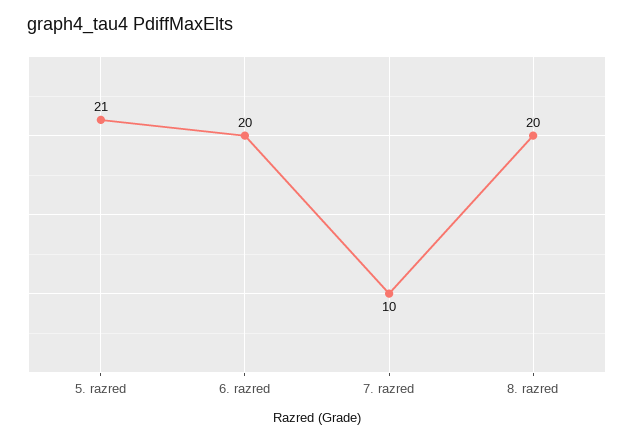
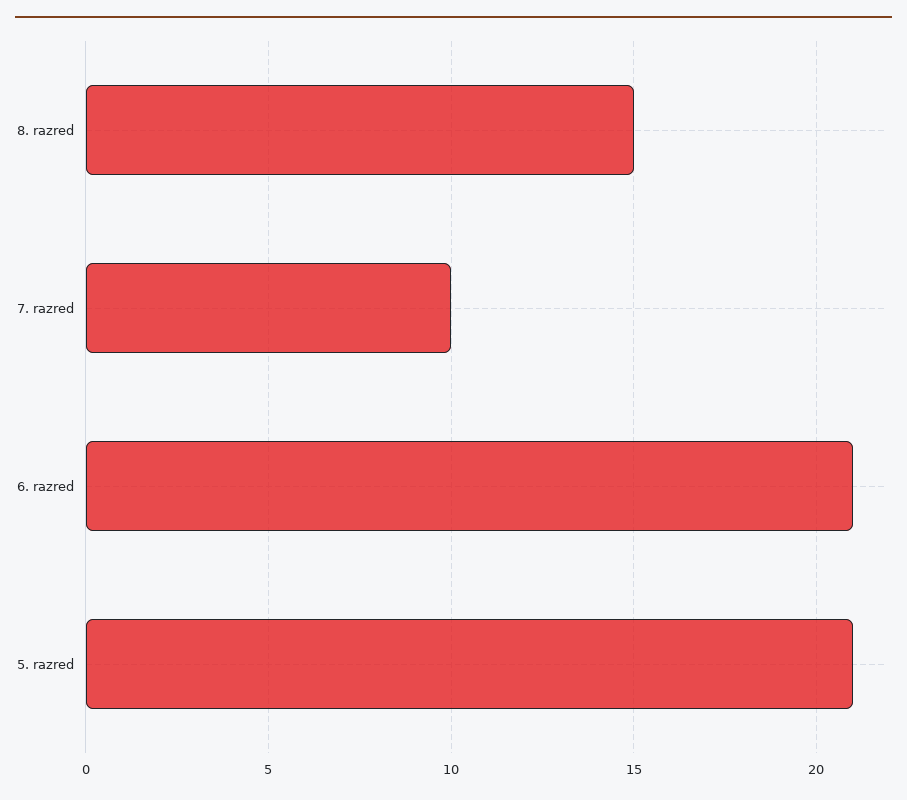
6. razred: 20 -> 21
8. razred: 20 -> 15

